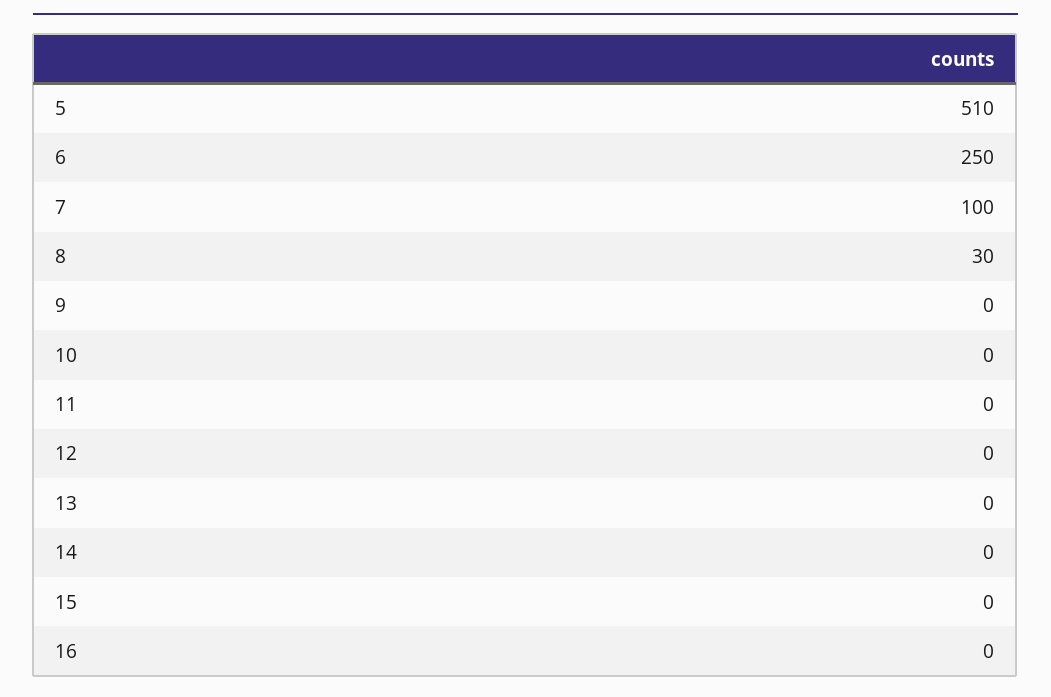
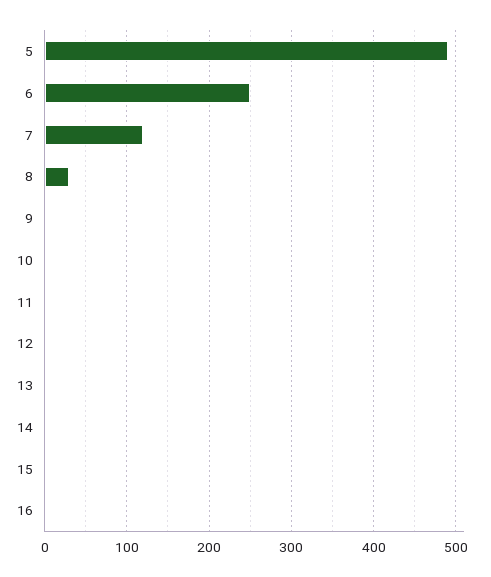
5: 510 -> 490
7: 100 -> 120

